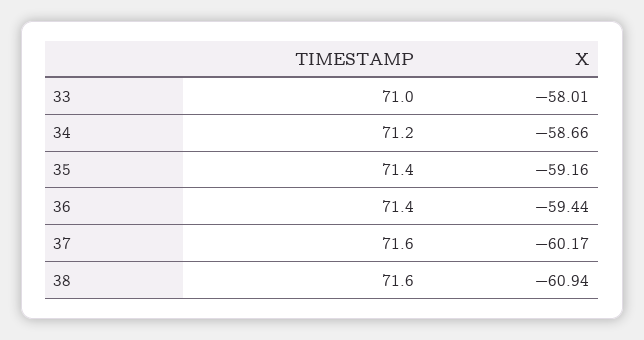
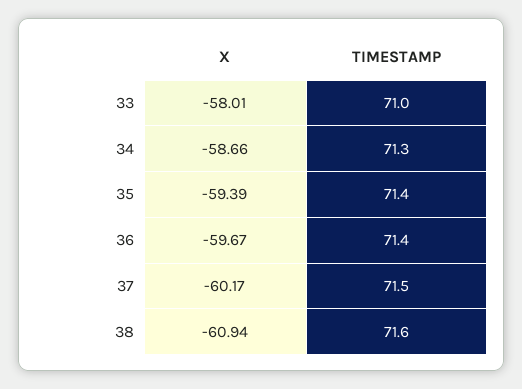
TIMESTAMP, 34: 71.2 -> 71.3
X, 35: -59.16 -> -59.39
X, 36: -59.44 -> -59.67
TIMESTAMP, 37: 71.6 -> 71.5

